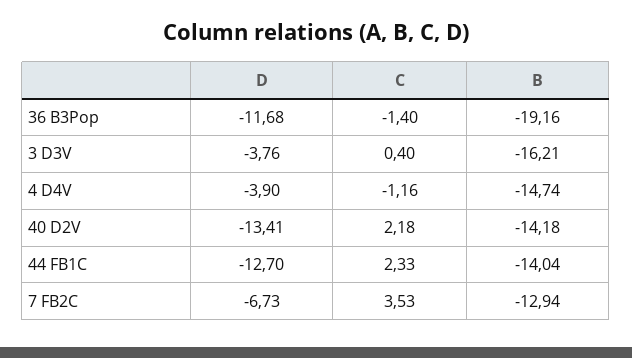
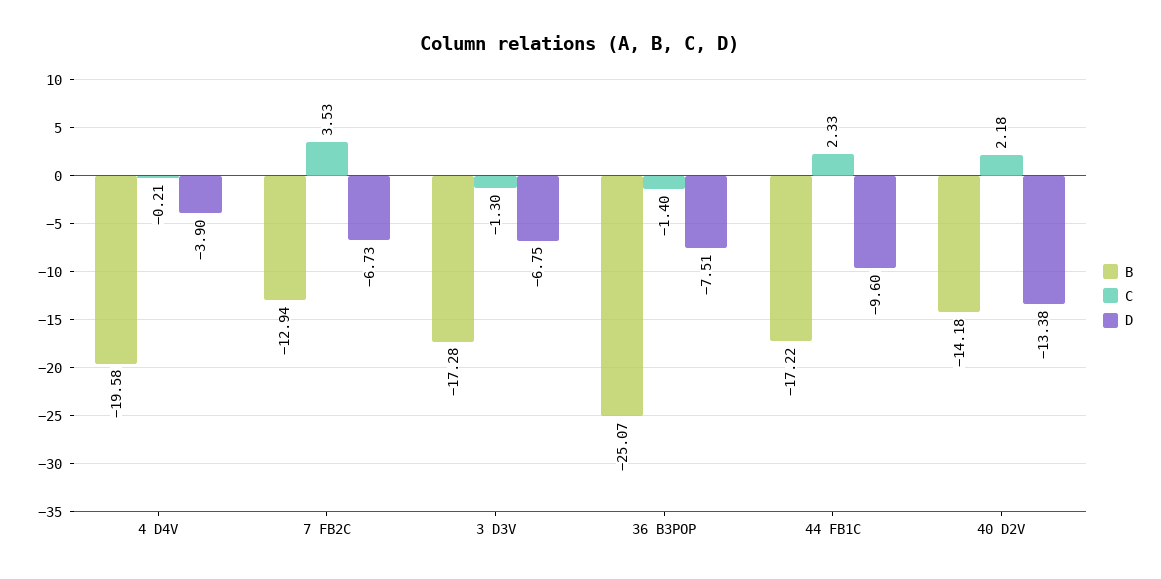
D, 36 B3Pop: -11.68 -> -7.51
B, 36 B3Pop: -19.16 -> -25.07
D, 3 D3V: -3.76 -> -6.75
C, 3 D3V: 0.4 -> -1.3
B, 3 D3V: -16.21 -> -17.28
C, 4 D4V: -1.16 -> -0.21
B, 4 D4V: -14.74 -> -19.58
D, 40 D2V: -13.41 -> -13.38
D, 44 FB1C: -12.7 -> -9.6
B, 44 FB1C: -14.04 -> -17.22

